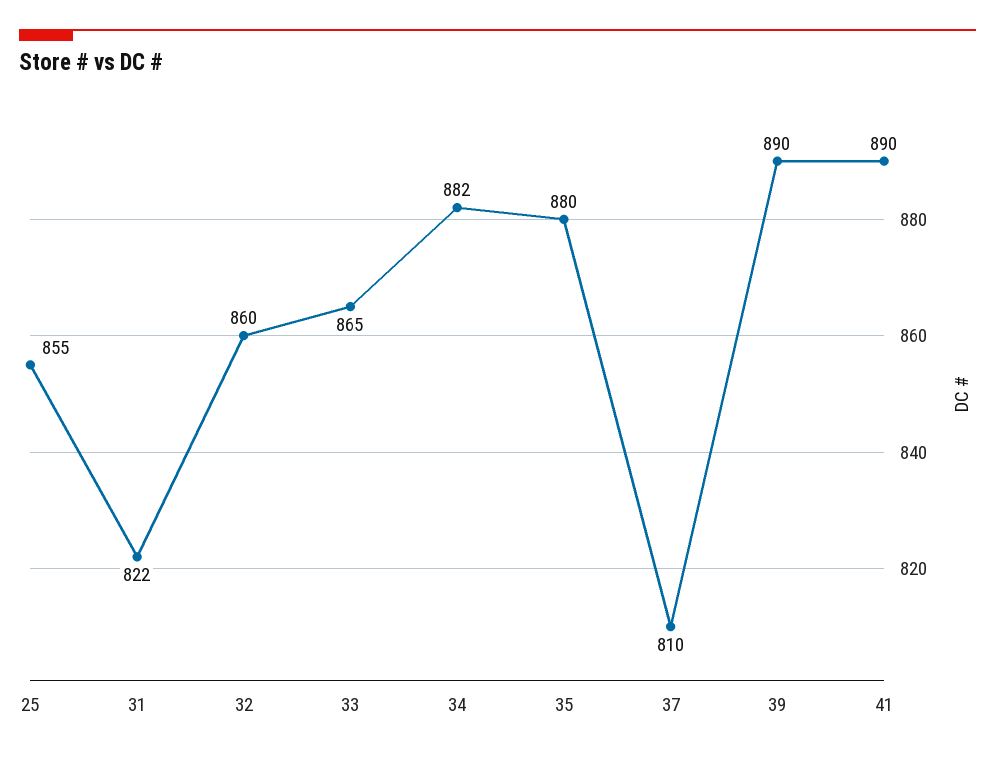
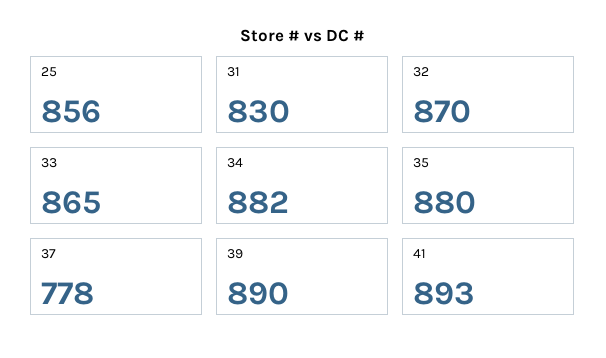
25: 855 -> 856
31: 822 -> 830
32: 860 -> 870
37: 810 -> 778
41: 890 -> 893

